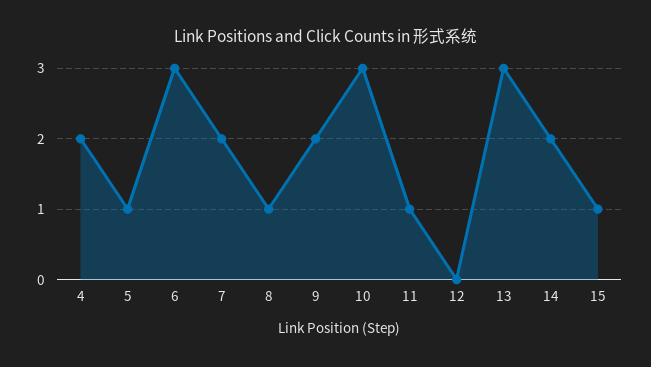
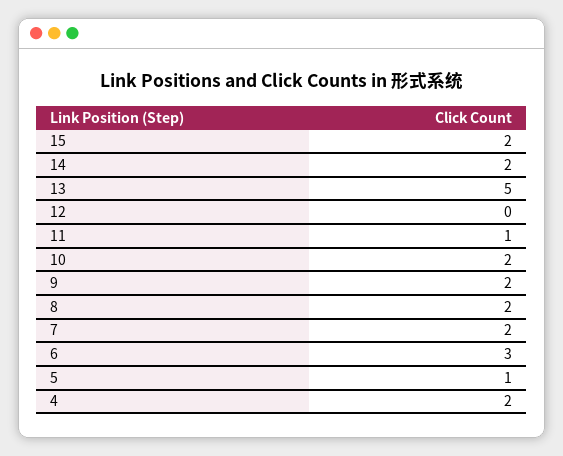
8: 1 -> 2
10: 3 -> 2
13: 3 -> 5
15: 1 -> 2

